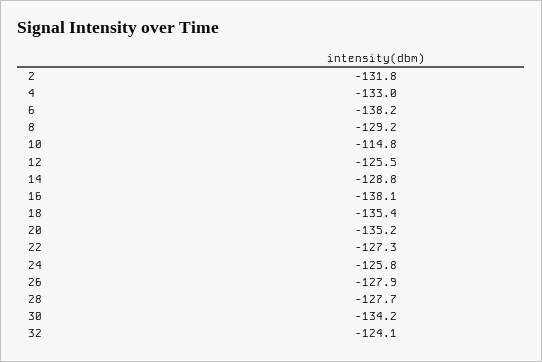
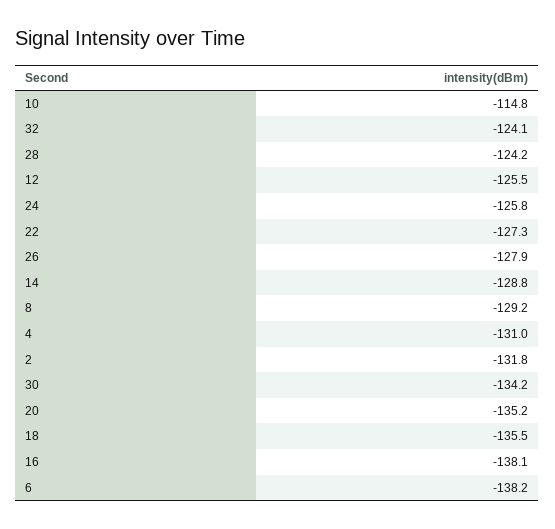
4: -133 -> -131
18: -135.4 -> -135.5
28: -127.7 -> -124.2

